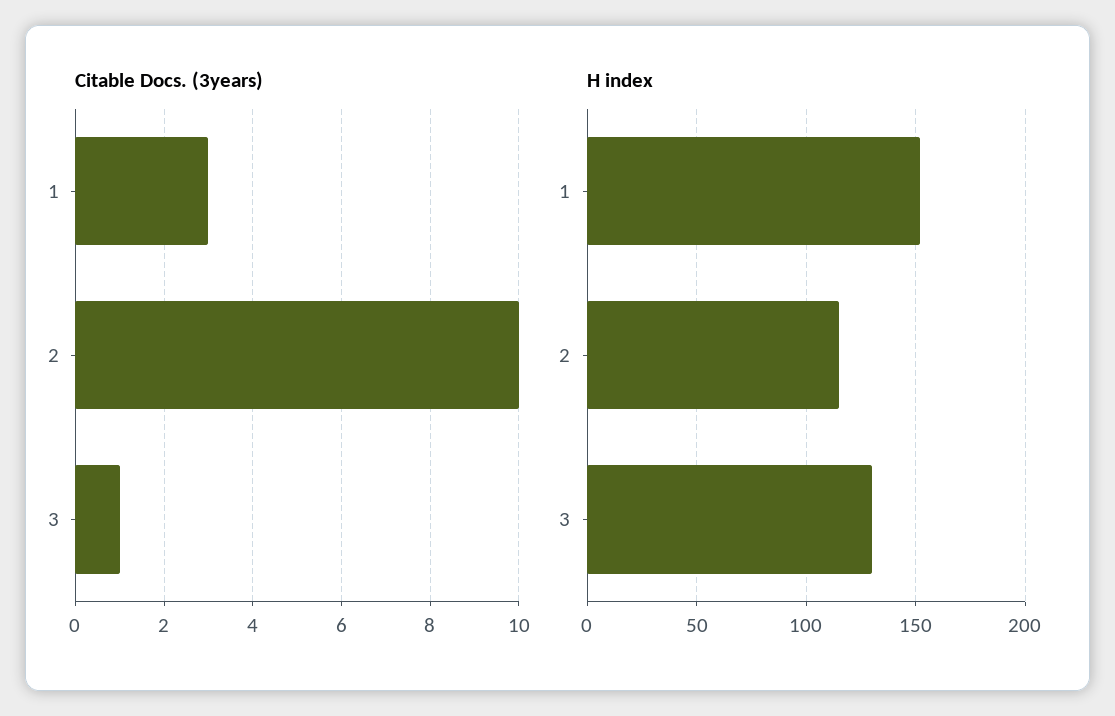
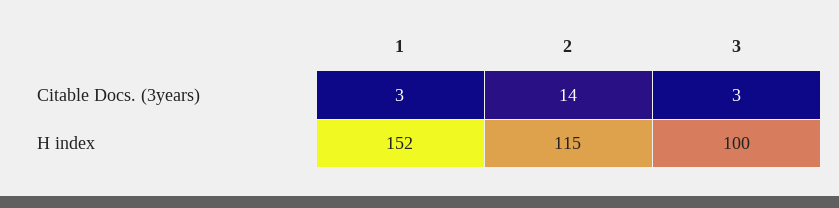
Citable Docs. (3years), 2: 10 -> 14
Citable Docs. (3years), 3: 1 -> 3
H index, 3: 130 -> 100

